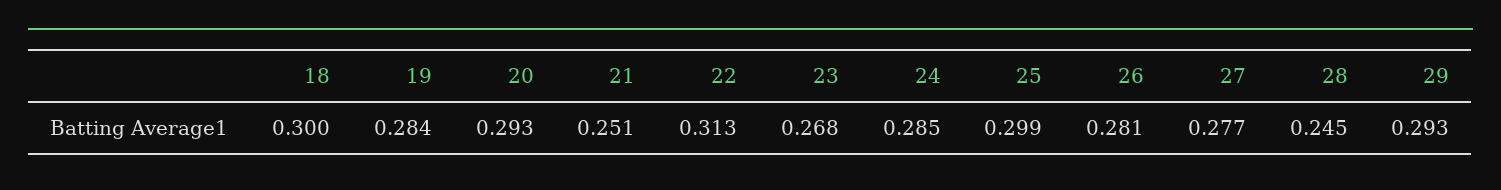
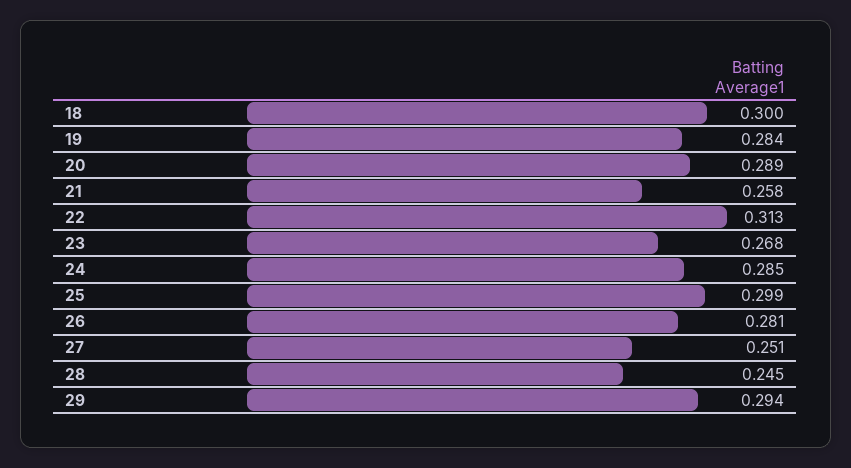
20: 0.293 -> 0.289
21: 0.251 -> 0.258
27: 0.277 -> 0.251
29: 0.293 -> 0.294

